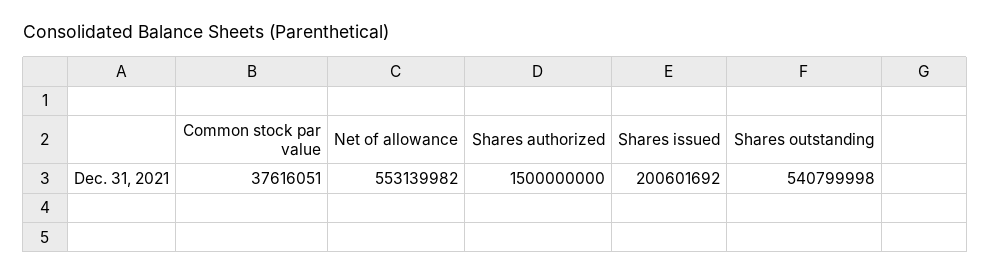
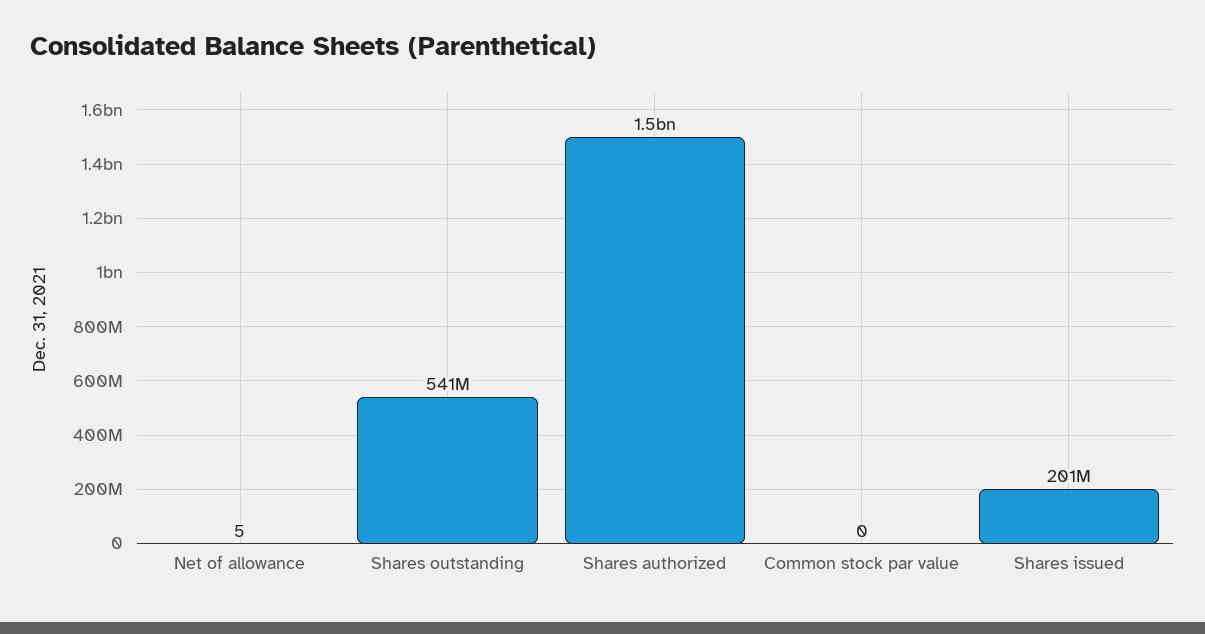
Common stock par value: 37616051 -> 0
Net of allowance: 553139982 -> 5

